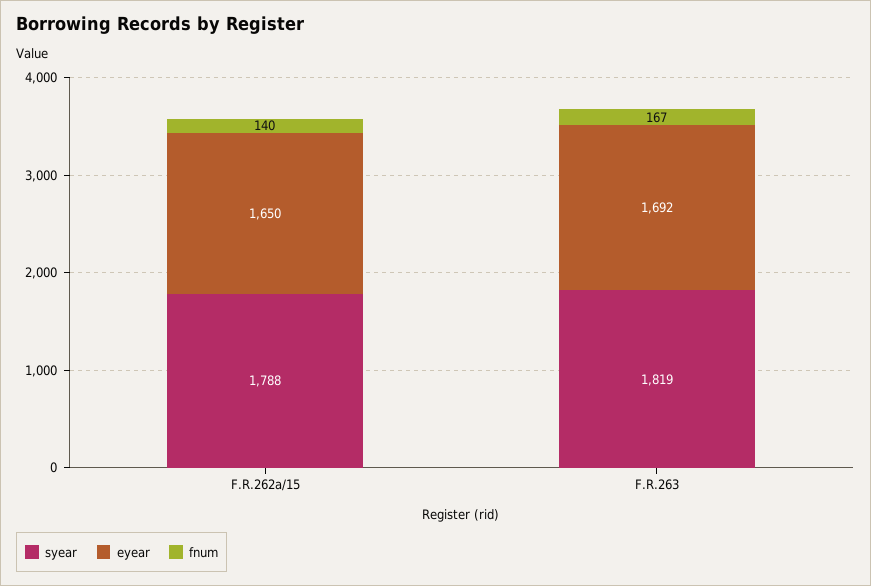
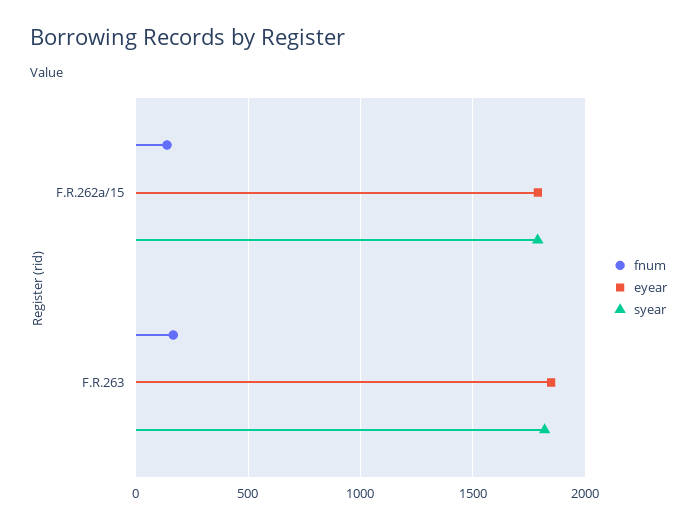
eyear, F.R.262a/15: 1650 -> 1800
eyear, F.R.263: 1692 -> 1850

